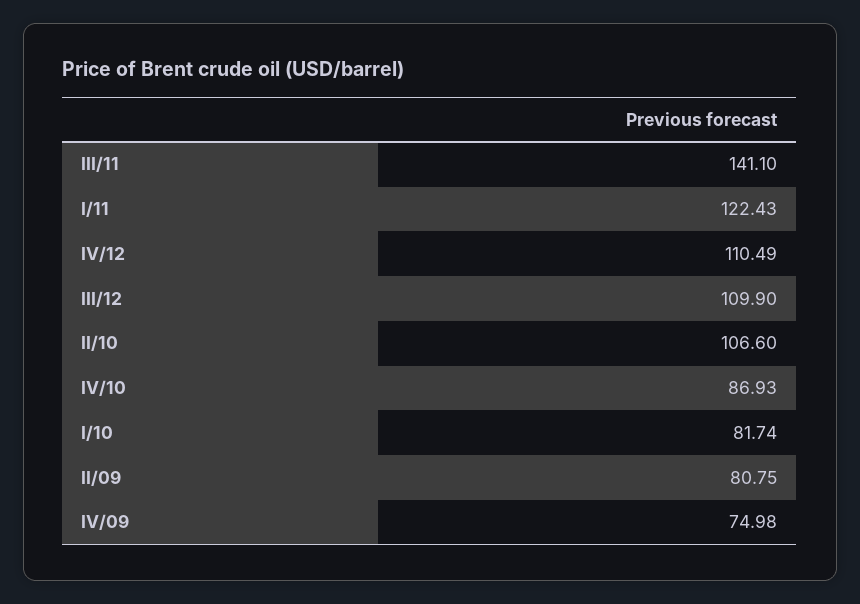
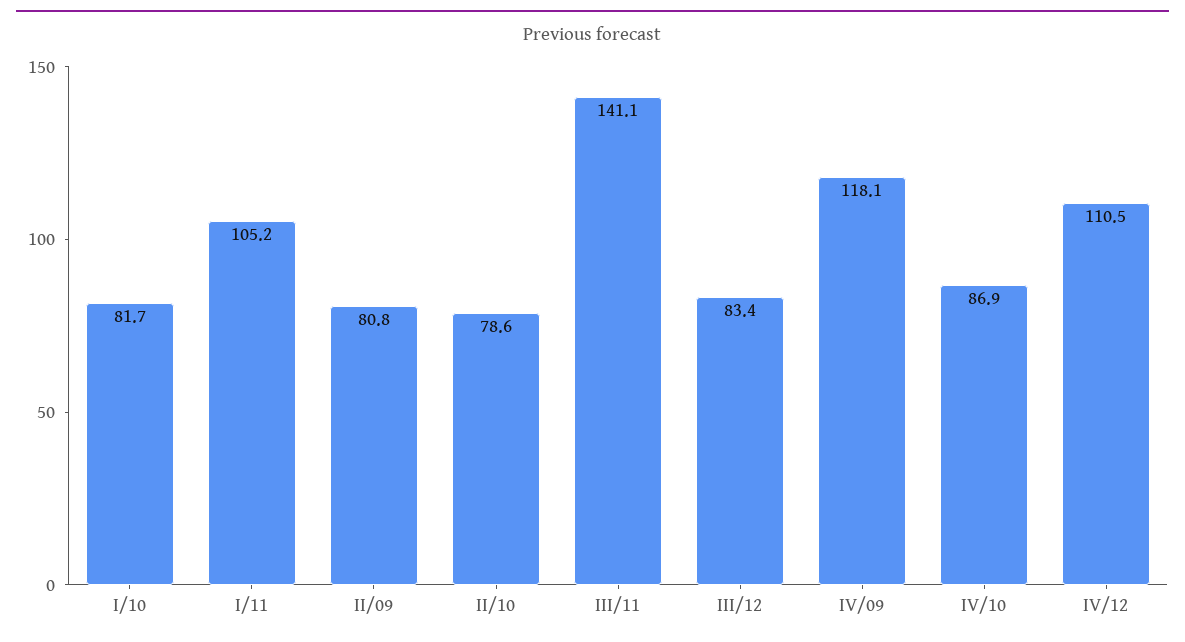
I/11: 122.43 -> 105.2
III/12: 109.9 -> 83.4
II/10: 106.6 -> 78.6
IV/09: 74.98 -> 118.1

